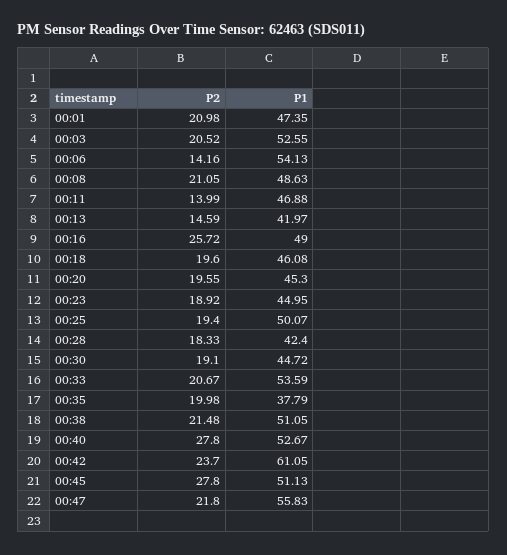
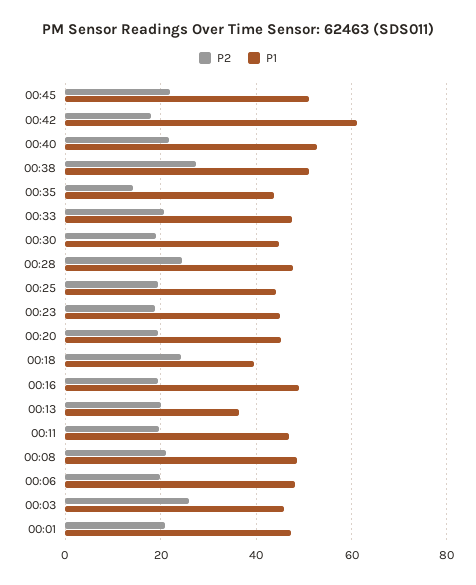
P2, 00:03: 20.52 -> 26
P1, 00:03: 52.55 -> 46
P2, 00:06: 14.16 -> 20
P1, 00:06: 54.13 -> 48
P2, 00:11: 13.99 -> 20
P2, 00:13: 14.59 -> 20
P1, 00:13: 41.97 -> 36
P2, 00:16: 25.72 -> 20
P2, 00:18: 19.6 -> 24
P1, 00:18: 46.08 -> 40
P1, 00:25: 50.07 -> 44
P2, 00:28: 18.33 -> 24
P1, 00:28: 42.4 -> 48
P1, 00:33: 53.59 -> 48
P2, 00:35: 19.98 -> 14
P1, 00:35: 37.79 -> 44
P2, 00:38: 21.48 -> 28
P2, 00:40: 27.8 -> 22
P2, 00:42: 23.7 -> 18
P2, 00:45: 27.8 -> 22
P2, 00:47: 21.8 -> none
P1, 00:47: 55.83 -> none

